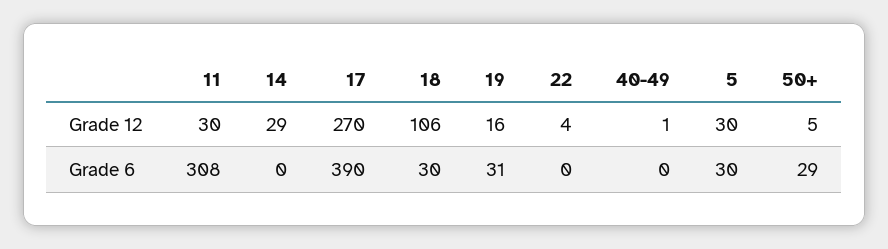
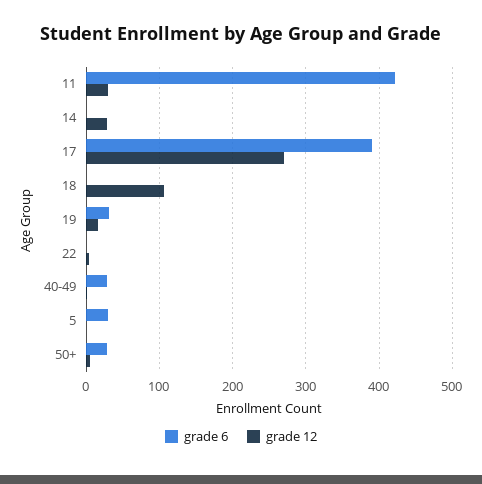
Grade 12, 5: 30 -> 0
Grade 6, 11: 308 -> 420
Grade 6, 18: 30 -> 0
Grade 6, 40-49: 0 -> 30

